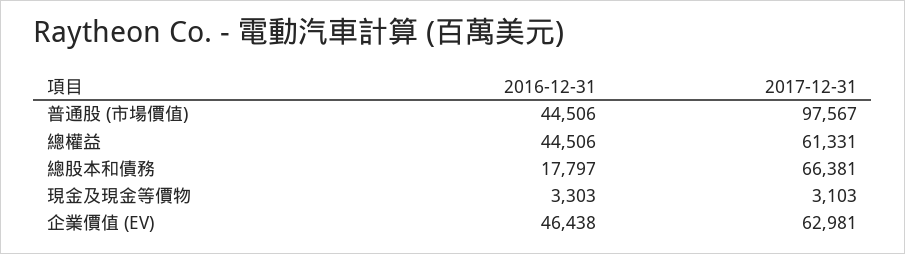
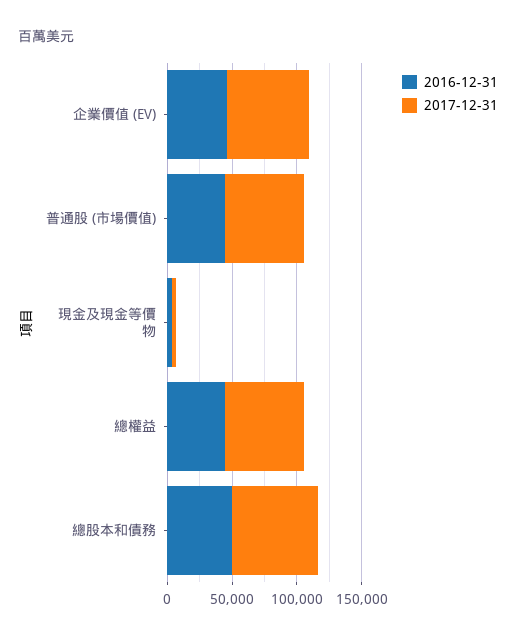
2017-12-31, 普通股 (市場價值): 97567 -> 60000
2016-12-31, 總股本和債務: 17797 -> 50000

